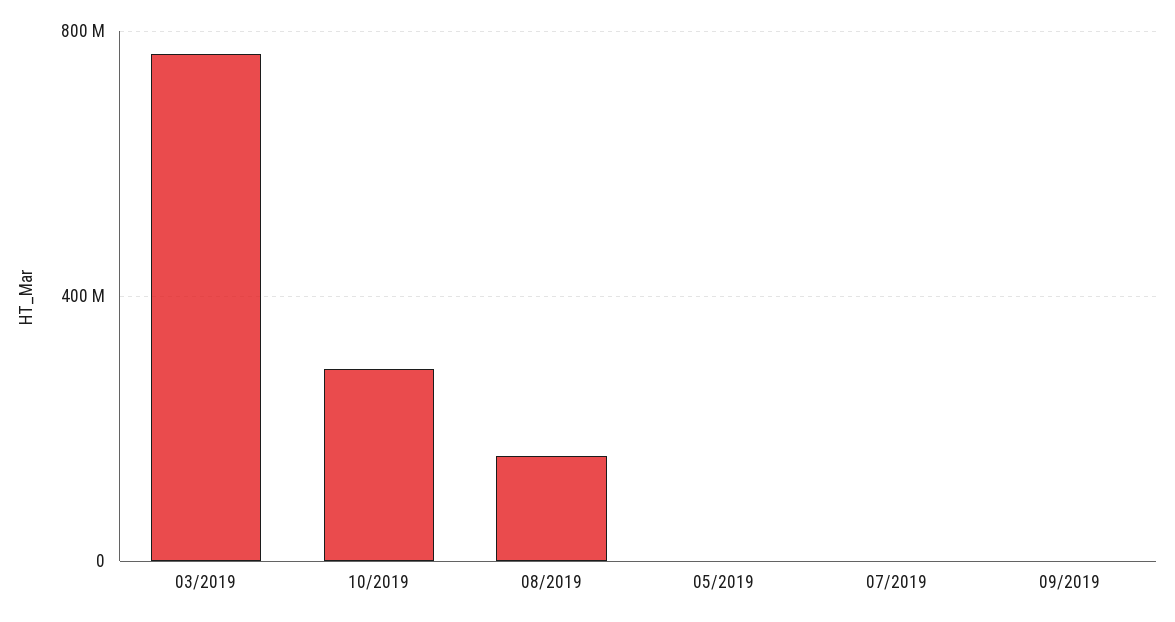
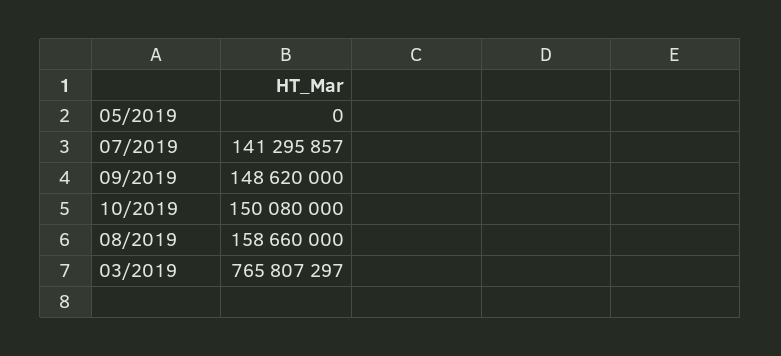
10/2019: 300000000 -> 150080000
07/2019: 0 -> 141295857
09/2019: 0 -> 148620000

